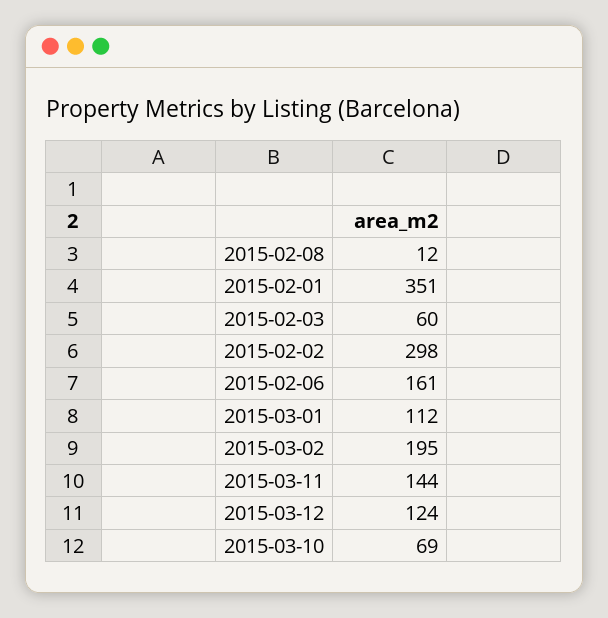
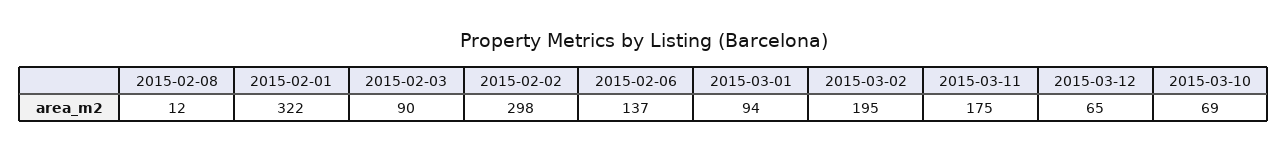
2015-02-01: 351 -> 322
2015-02-03: 60 -> 90
2015-02-06: 161 -> 137
2015-03-01: 112 -> 94
2015-03-11: 144 -> 175
2015-03-12: 124 -> 65

